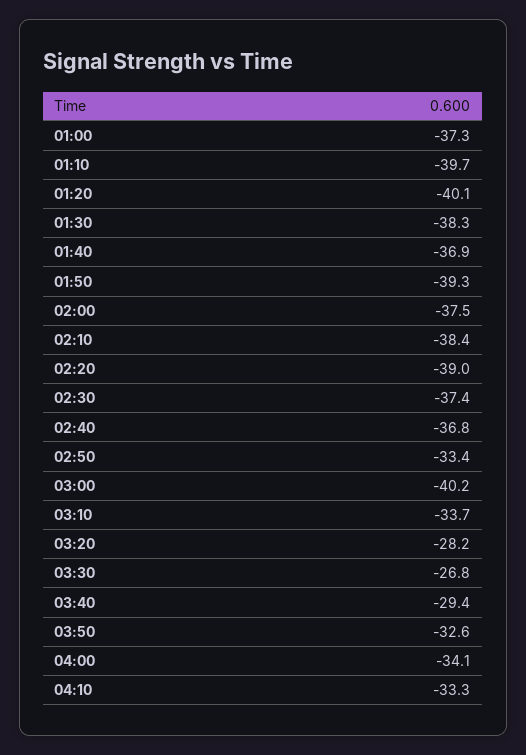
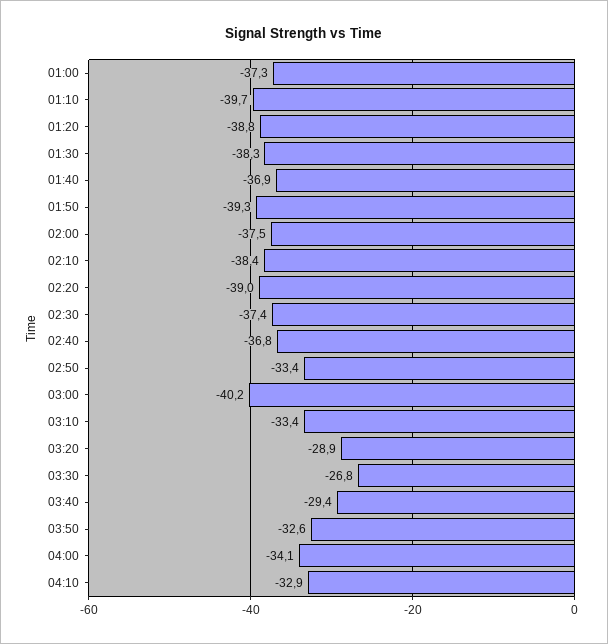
01:20: -40.1 -> -38.8
03:10: -33.7 -> -33.4
03:20: -28.2 -> -28.9
04:10: -33.3 -> -32.9

